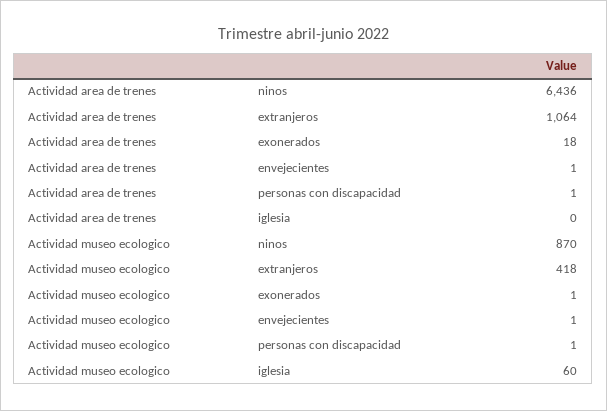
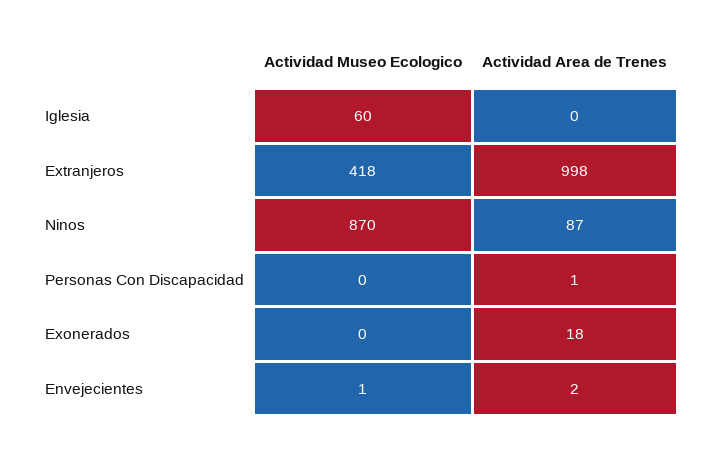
Actividad area de trenes, ninos: 6436 -> 87
Actividad area de trenes, extranjeros: 1064 -> 998
Actividad area de trenes, envejecientes: 1 -> 2
Actividad museo ecologico, exonerados: 1 -> 0
Actividad museo ecologico, personas con discapacidad: 1 -> 0

